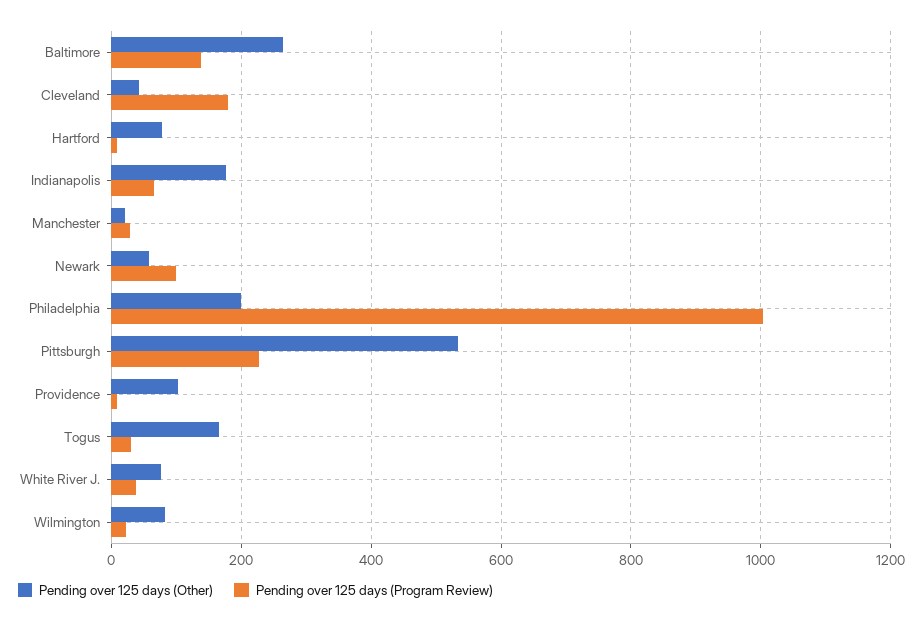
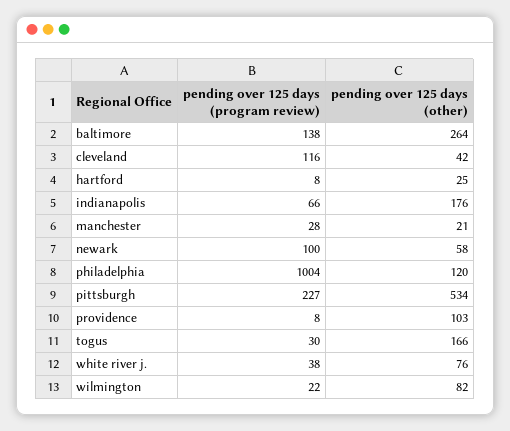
Pending over 125 days (Program Review), Cleveland: 180 -> 116
Pending over 125 days (Other), Hartford: 80 -> 25
Pending over 125 days (Other), Philadelphia: 200 -> 120

